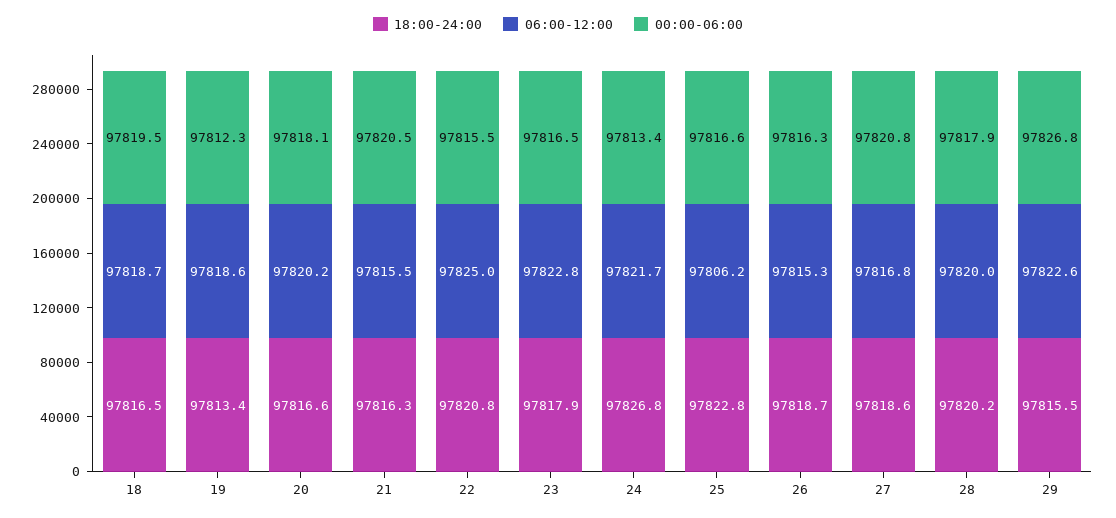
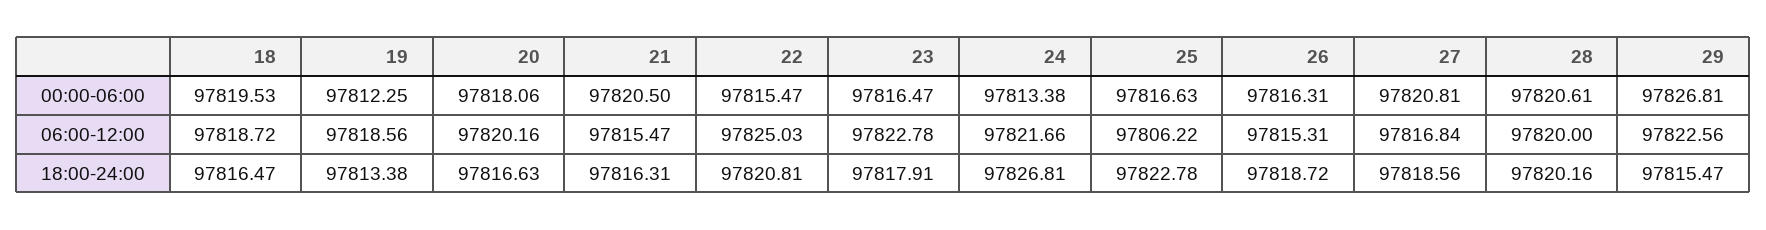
00:00-06:00, 28: 97817.9 -> 97820.61

